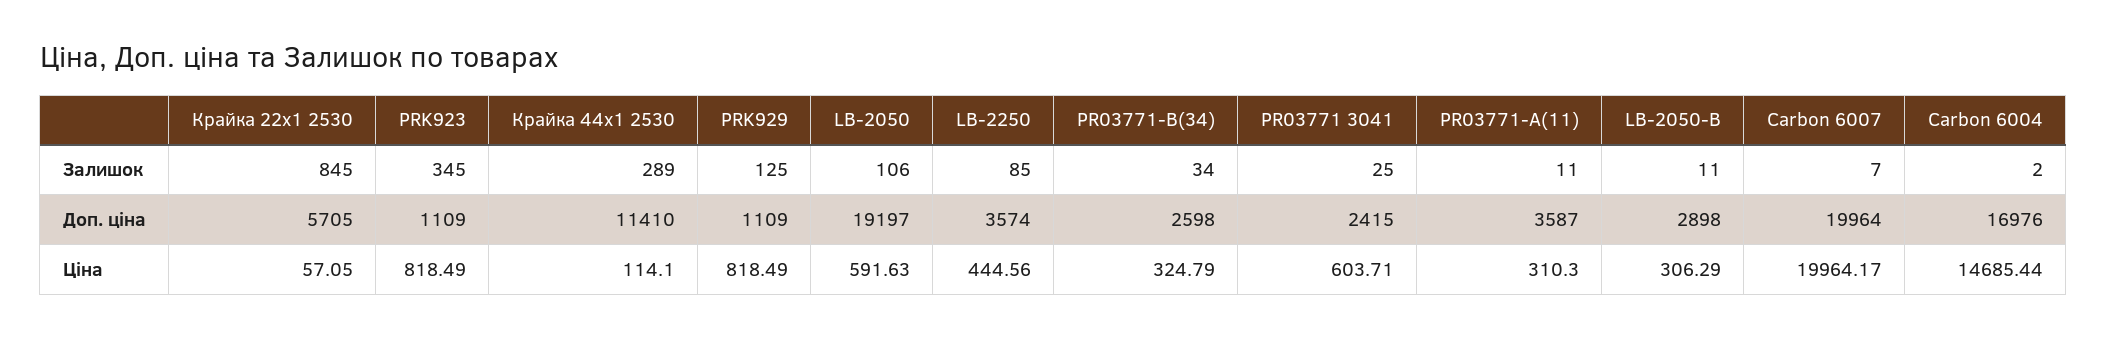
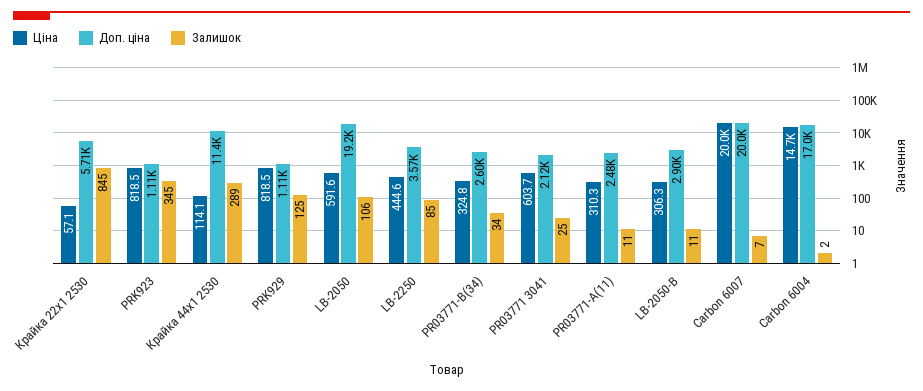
Доп. ціна, PR03771 3041: 2415 -> 2120
Доп. ціна, PR03771-А(11): 3587 -> 2480

